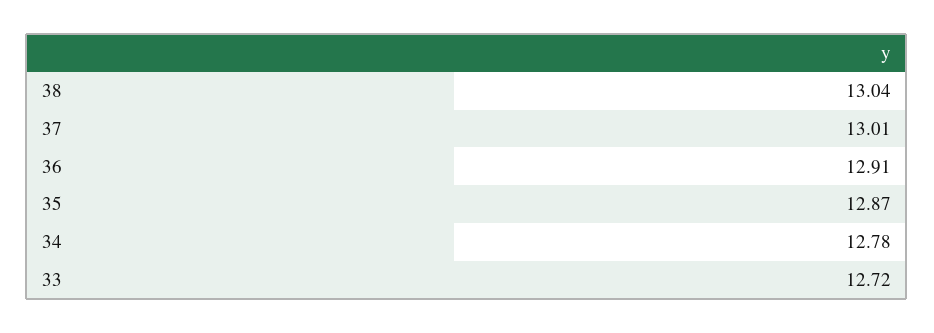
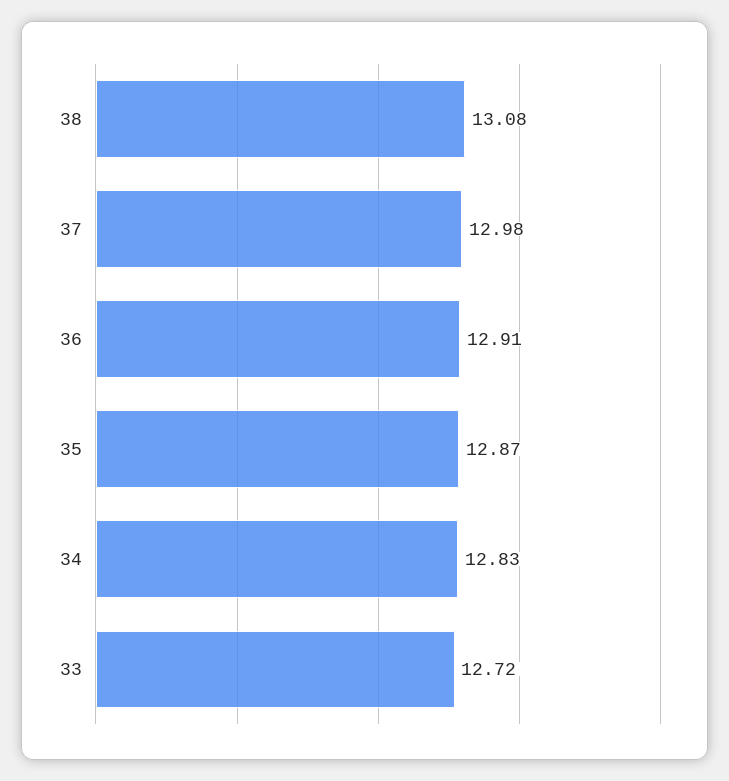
38: 13.04 -> 13.08
37: 13.01 -> 12.98
34: 12.78 -> 12.83

